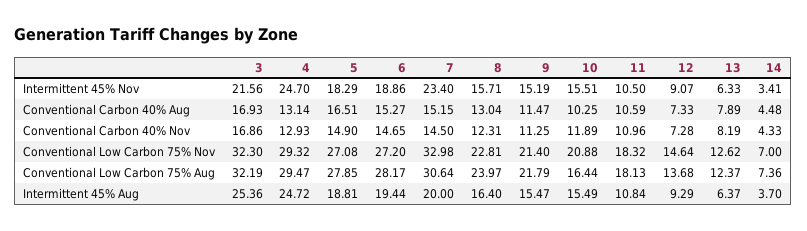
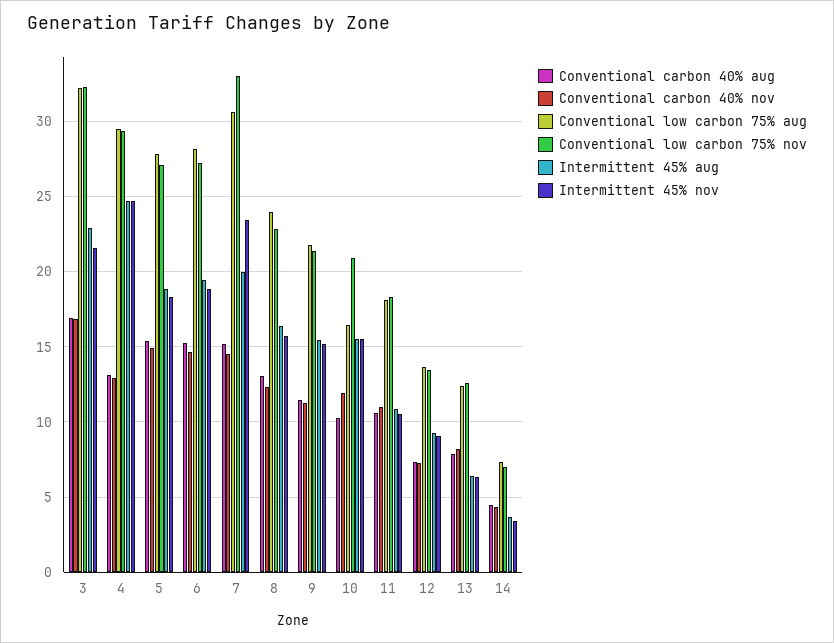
Conventional Carbon 40% Aug, 5: 16.51 -> 15.5
Conventional Low Carbon 75% Nov, 12: 14.64 -> 13.5
Intermittent 45% Aug, 3: 25.36 -> 23

